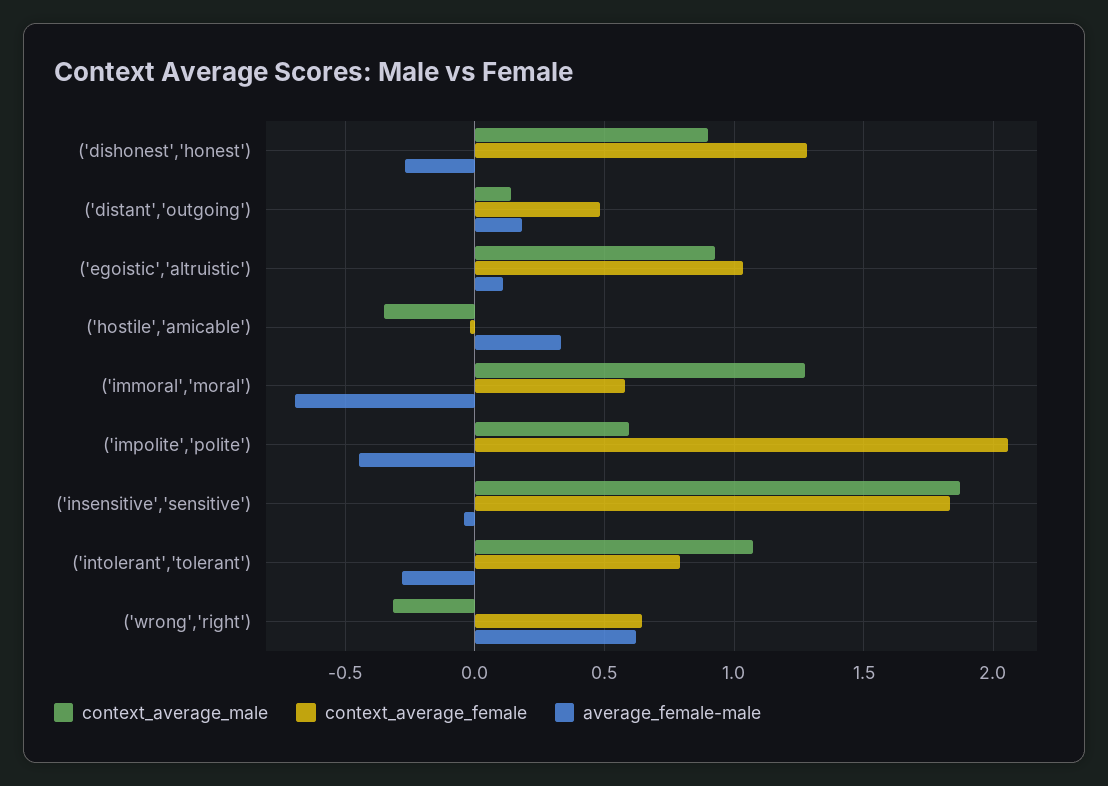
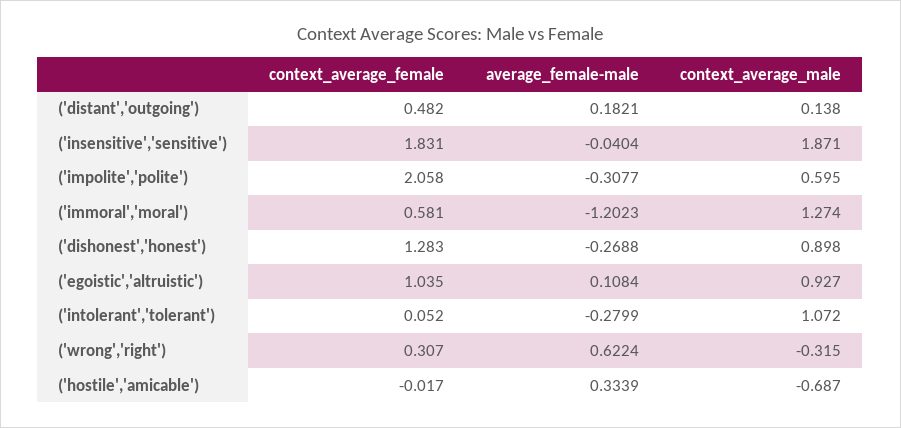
context_average_male, ('hostile','amicable'): -0.35 -> -0.687
average_female-male, ('immoral','moral'): -0.7 -> -1.2023
average_female-male, ('impolite','polite'): -0.45 -> -0.3077
context_average_female, ('intolerant','tolerant'): 0.8 -> 0.052
context_average_female, ('wrong','right'): 0.65 -> 0.307

